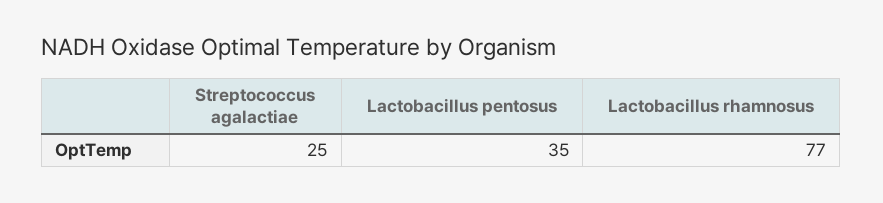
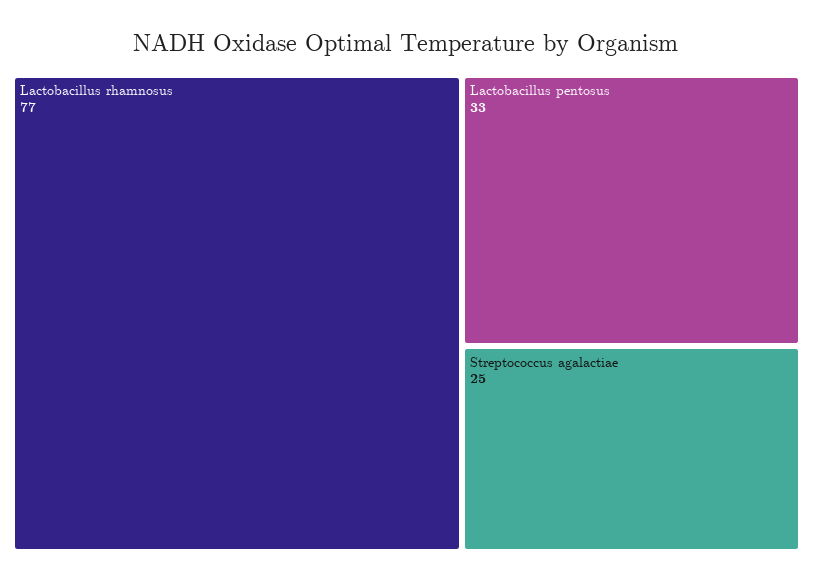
Lactobacillus pentosus: 35 -> 33

